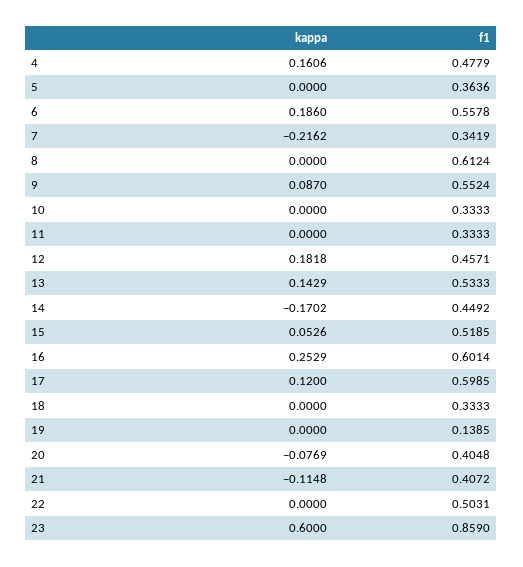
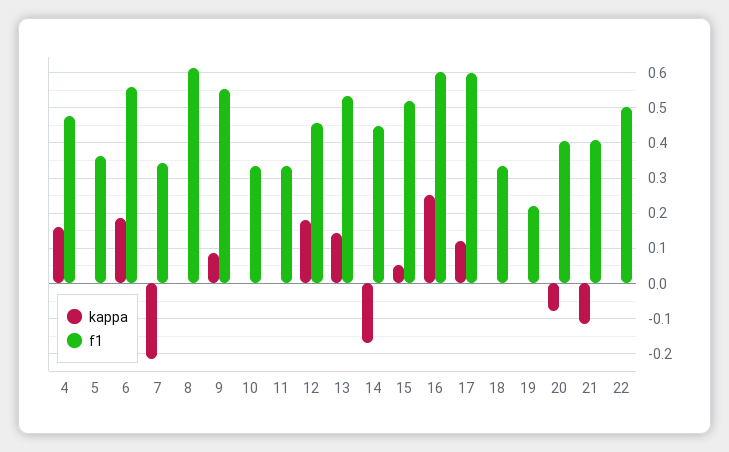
f1, 19: 0.1385 -> 0.22
kappa, 23: 0.6 -> none
f1, 23: 0.859 -> none

